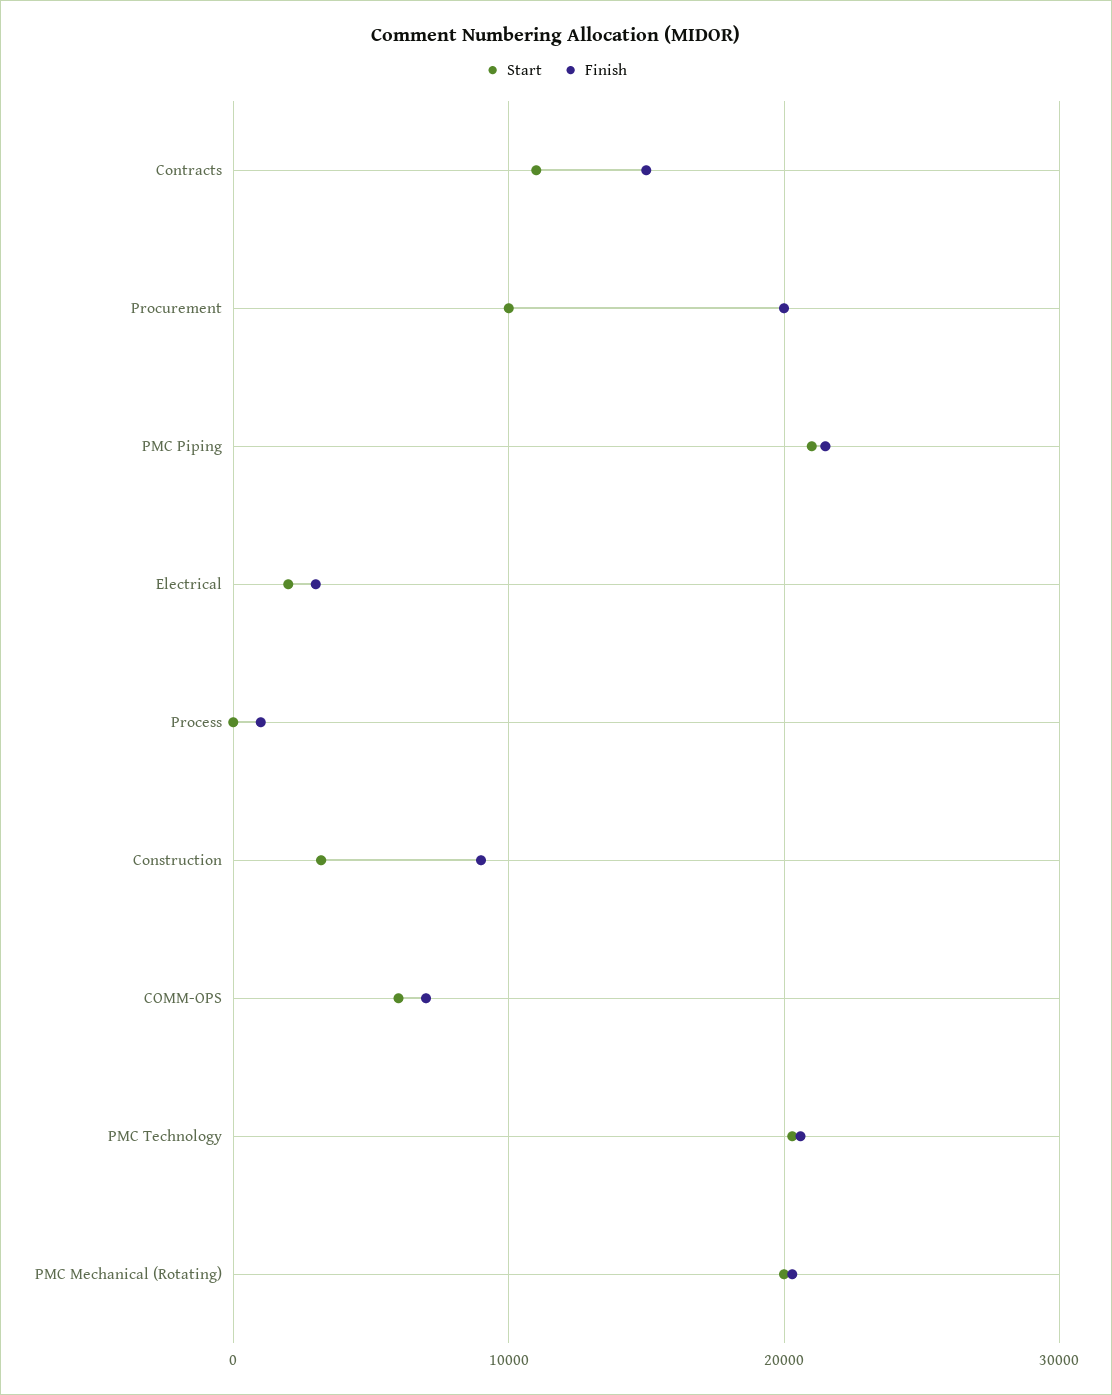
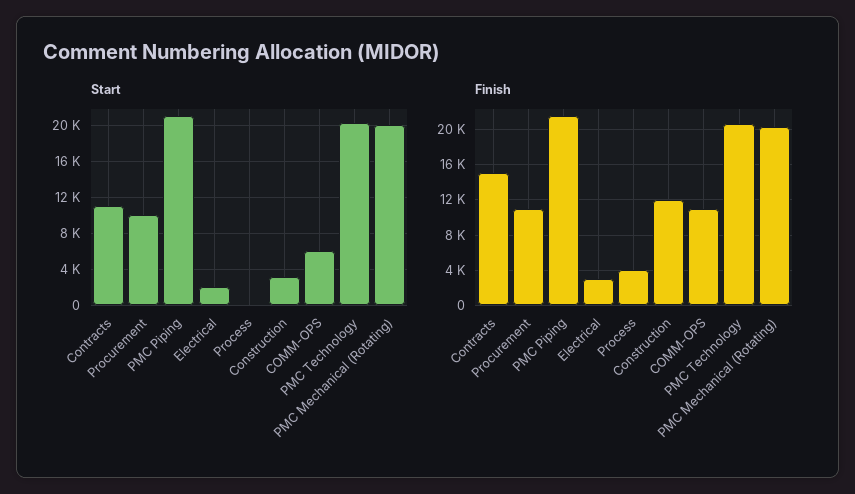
Finish, Procurement: 20000 -> 11000
Finish, Process: 1000 -> 4000
Finish, Construction: 9000 -> 12000
Finish, COMM-OPS: 7000 -> 11000

